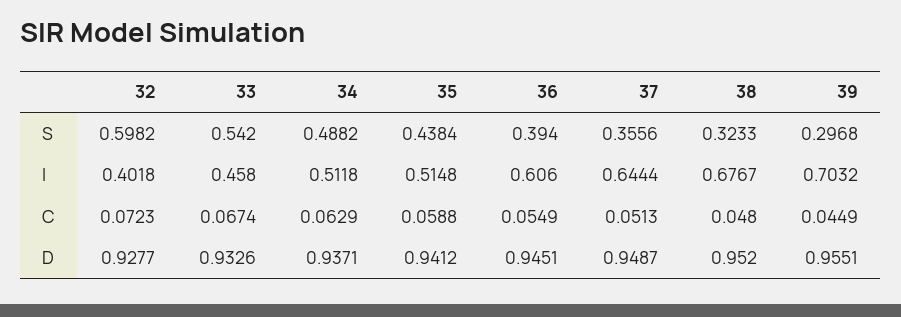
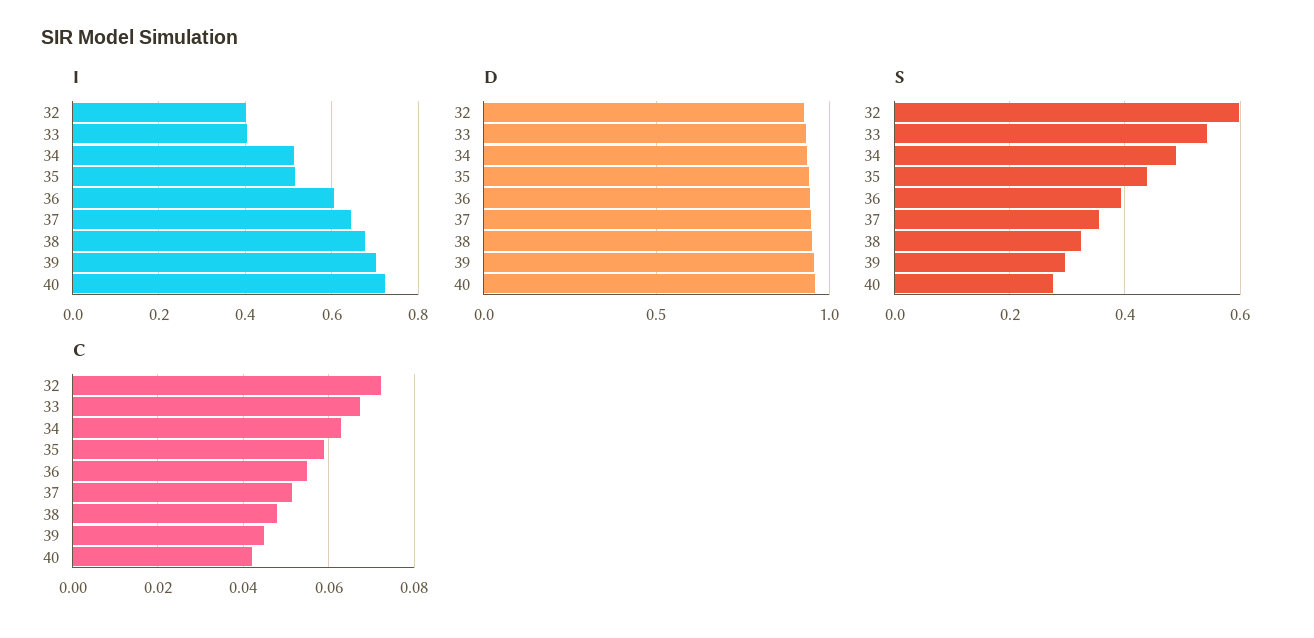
I, 33: 0.458 -> 0.4
I, 40: none -> 0.72
D, 40: none -> 0.95
S, 40: none -> 0.28
C, 40: none -> 0.042

